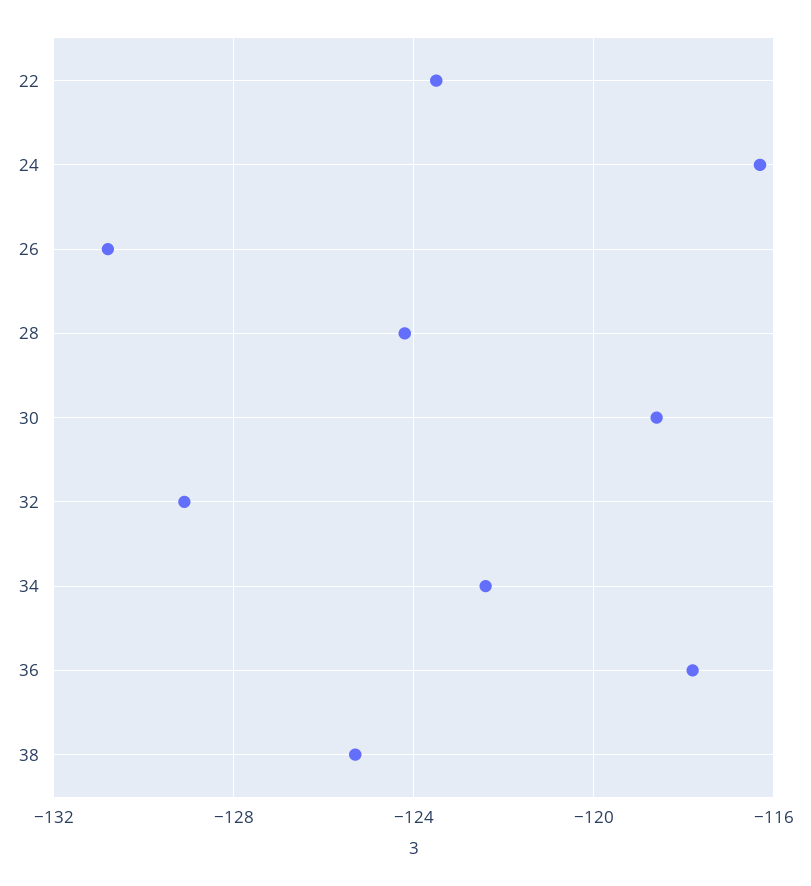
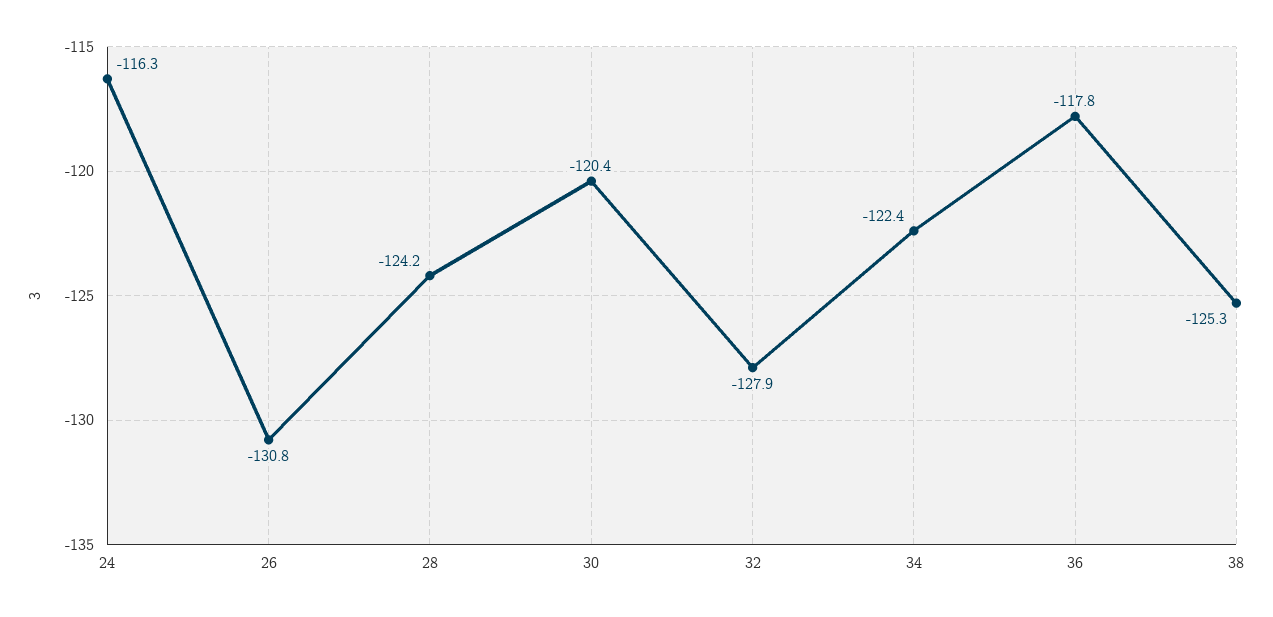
22: -123.5 -> none
30: -118.5 -> -120.4
32: -129 -> -127.9

